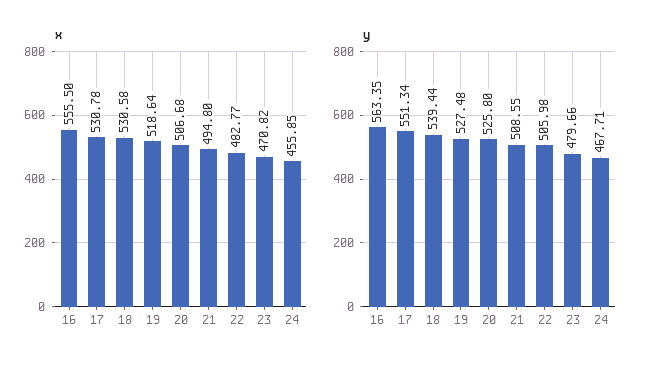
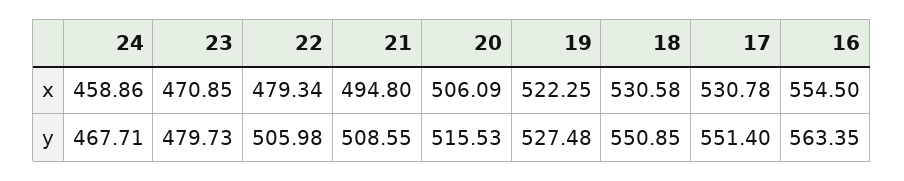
x, 16: 555.5 -> 554.5
x, 19: 518.64 -> 522.25
x, 20: 506.68 -> 506.09
x, 22: 482.77 -> 479.34
x, 23: 470.82 -> 470.85
x, 24: 455.85 -> 458.86
y, 17: 551.34 -> 551.4
y, 18: 539.44 -> 550.85
y, 20: 525.8 -> 515.53
y, 23: 479.66 -> 479.73

